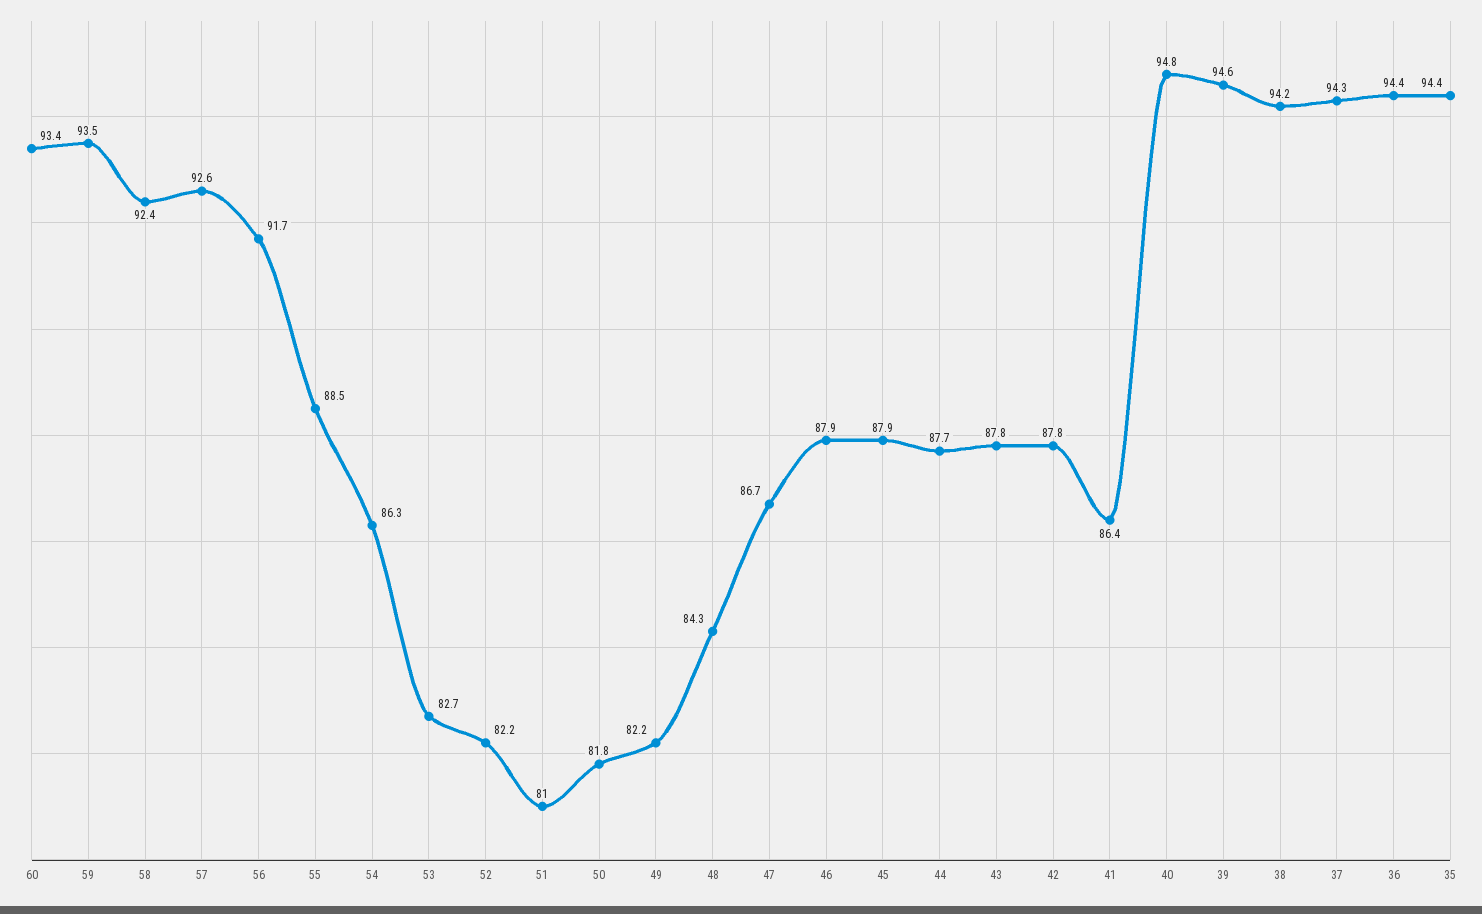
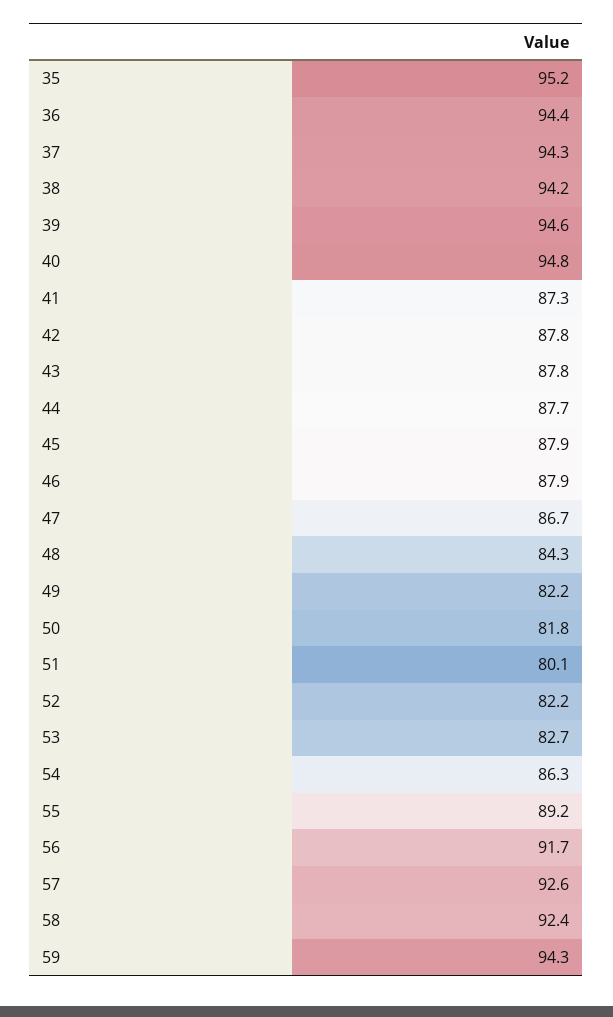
60: 93.4 -> none
59: 93.5 -> 94.3
55: 88.5 -> 89.2
51: 81 -> 80.1
41: 86.4 -> 87.3
35: 94.4 -> 95.2

